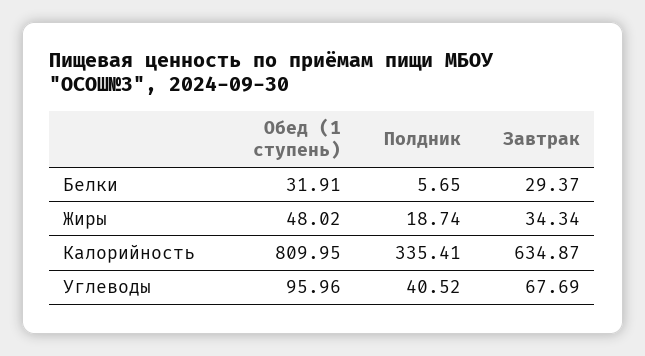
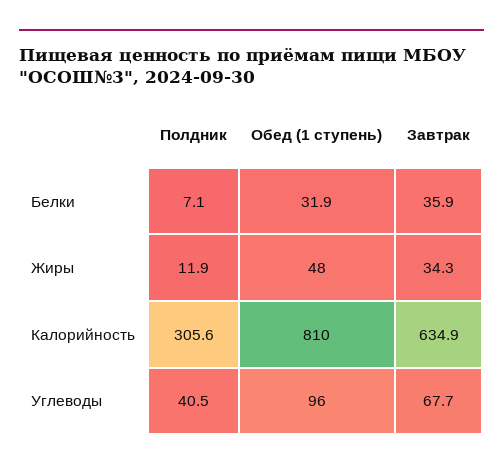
Полдник, Белки: 5.65 -> 7.1
Завтрак, Белки: 29.37 -> 35.9
Полдник, Жиры: 18.74 -> 11.9
Полдник, Калорийность: 335.41 -> 305.6

